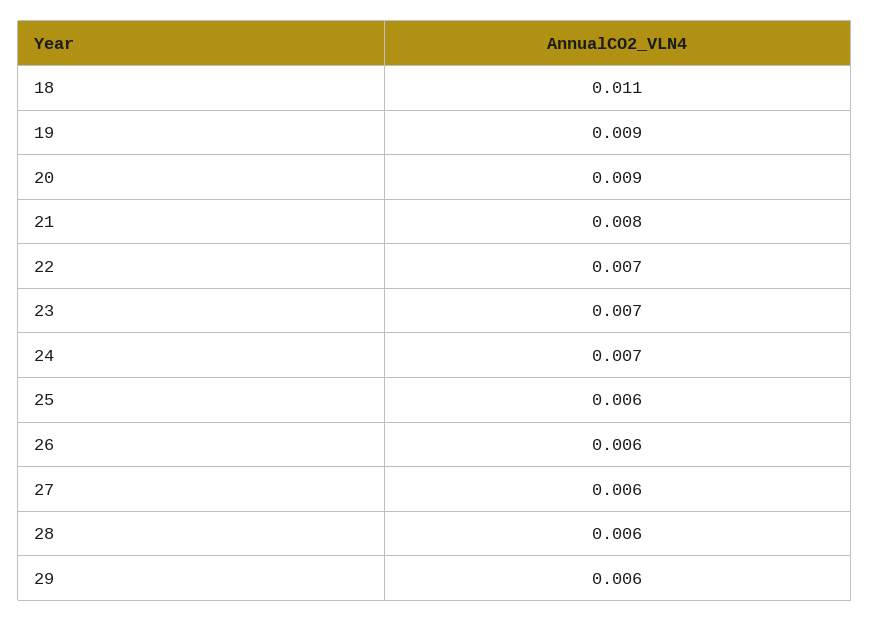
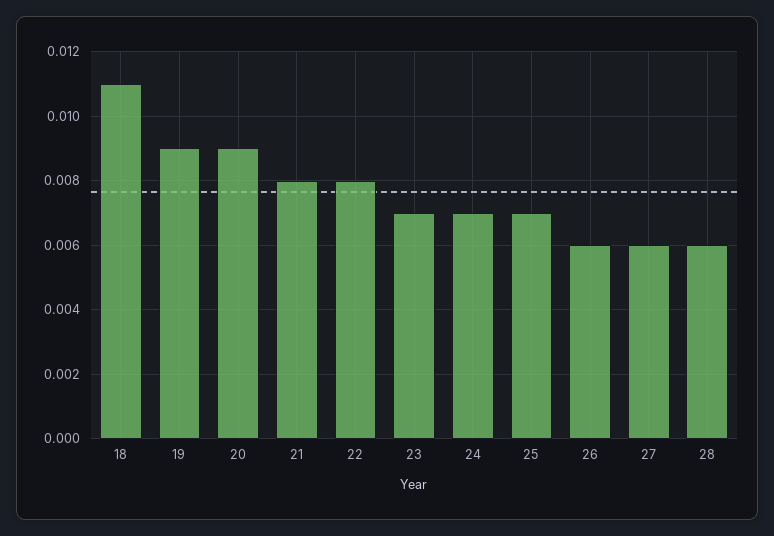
22: 0.007 -> 0.008
25: 0.006 -> 0.007
29: 0.006 -> none

